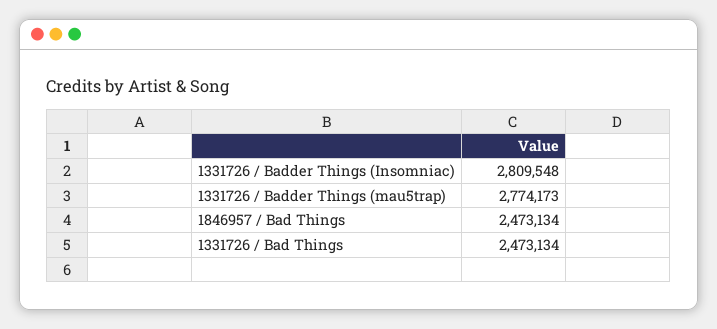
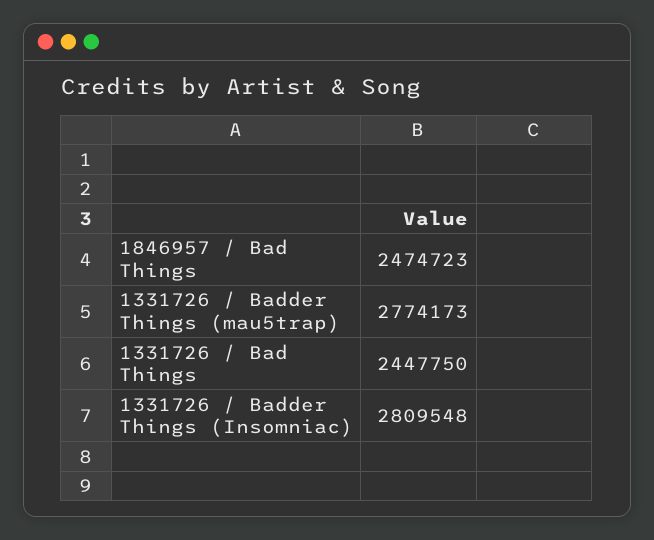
1846957 / Bad Things: 2473134 -> 2474723
1331726 / Bad Things: 2473134 -> 2447750

